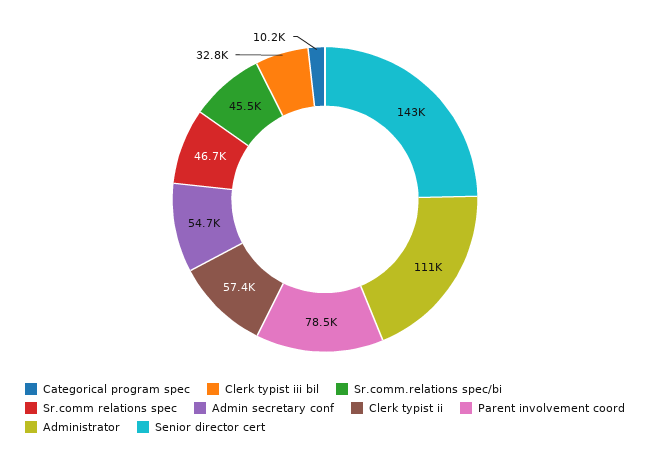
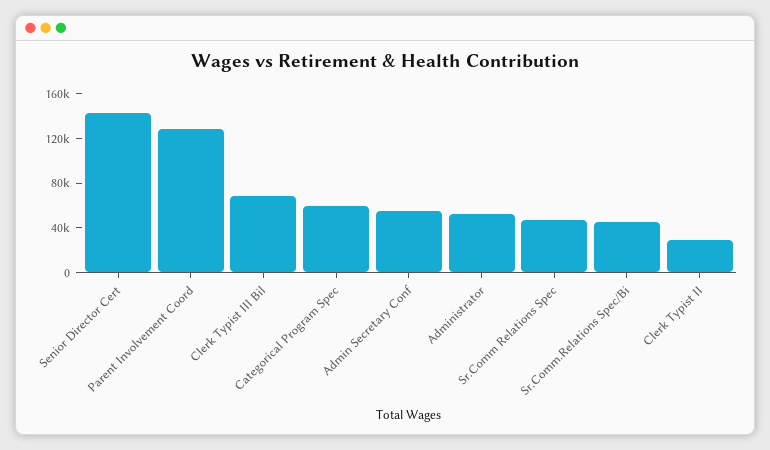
Categorical program spec: 10200 -> 60000
Clerk typist iii bil: 32800 -> 70000
Clerk typist ii: 57400 -> 30000
Parent involvement coord: 78500 -> 130000
Administrator: 111000 -> 50000

